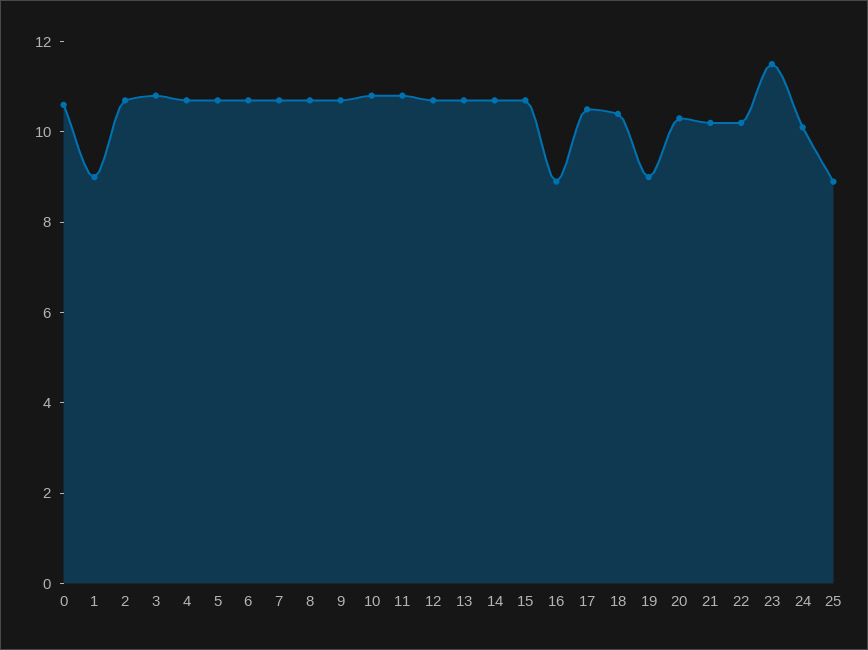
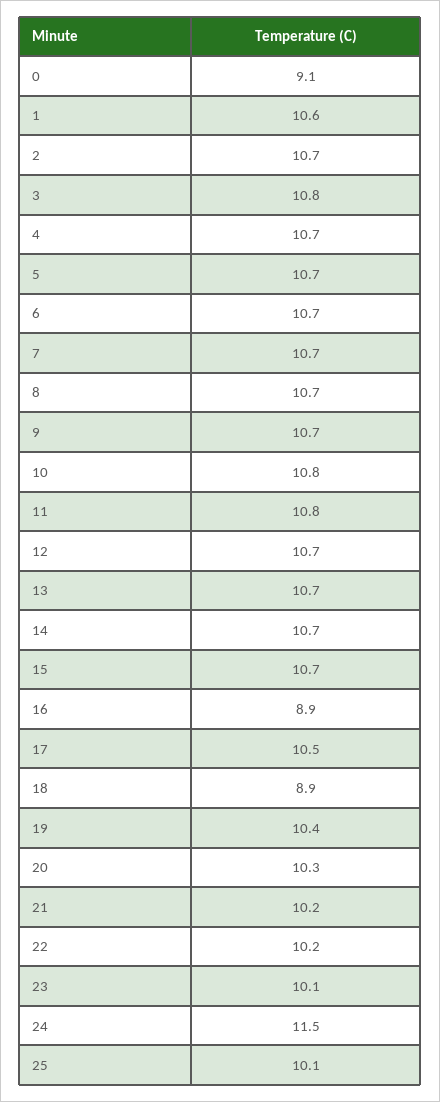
0: 10.5 -> 9.1
1: 9 -> 10.6
18: 10.5 -> 8.9
19: 9 -> 10.4
23: 11.5 -> 10.1
24: 10 -> 11.5
25: 9 -> 10.1

